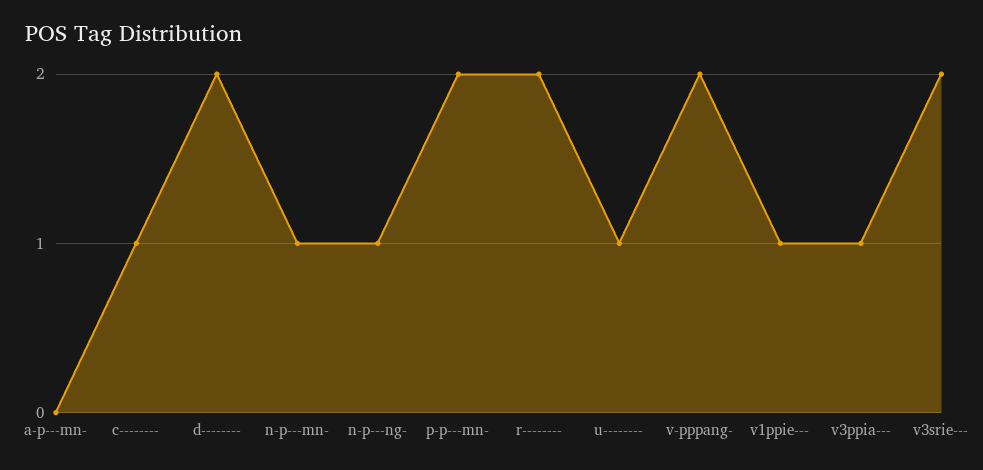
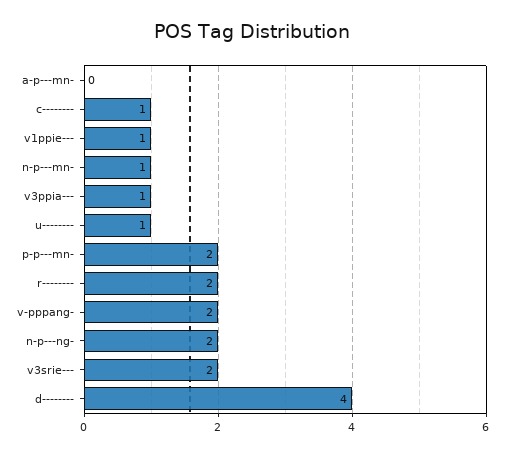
d--------: 2 -> 4
n-p---ng-: 1 -> 2

